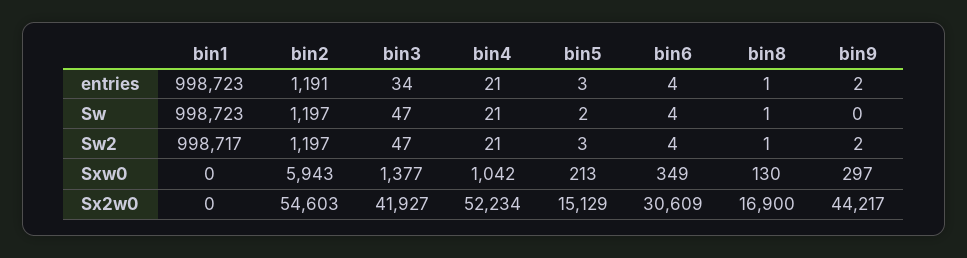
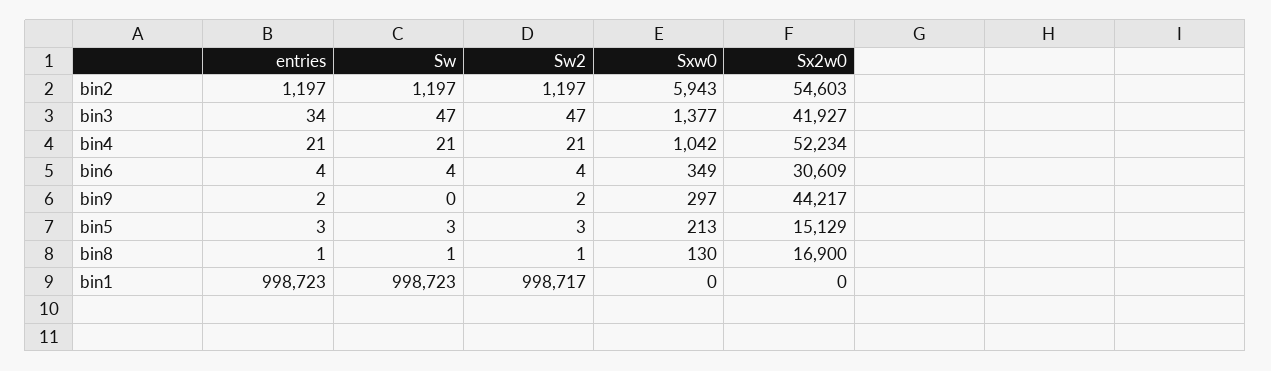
bin2, entries: 1191 -> 1197
bin5, Sw: 2 -> 3

